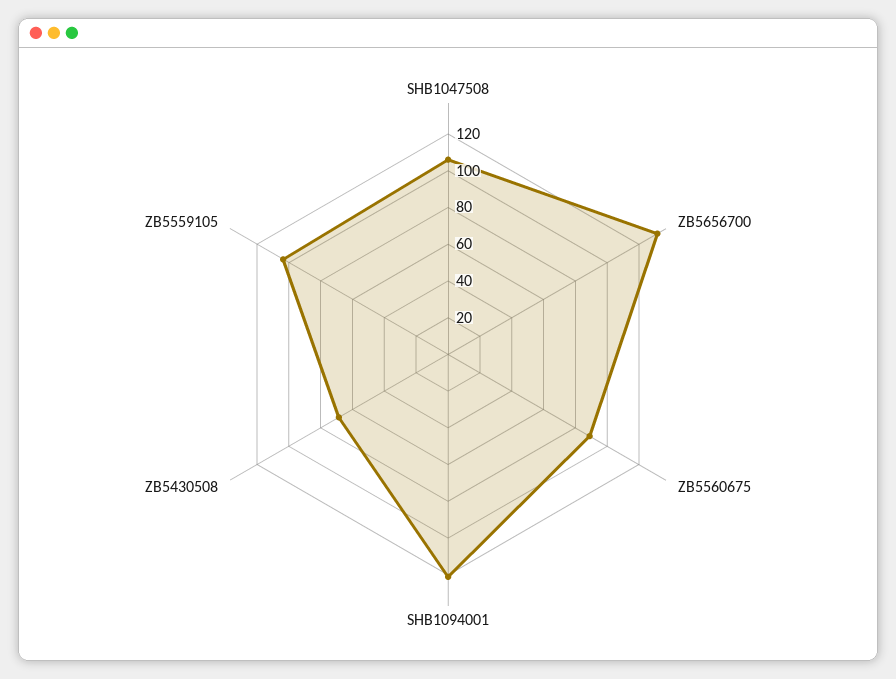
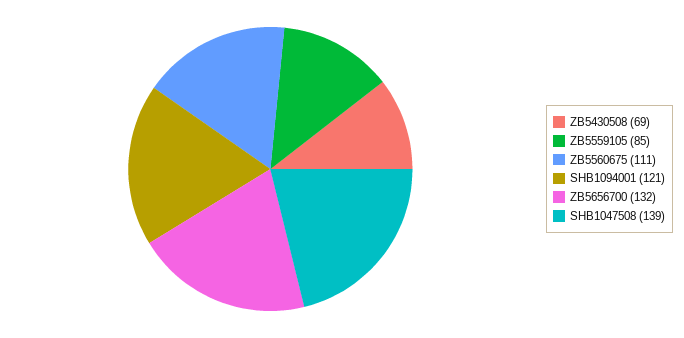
SHB1047508: 105 -> 139
ZB5560675: 90 -> 111
ZB5559105: 105 -> 85

